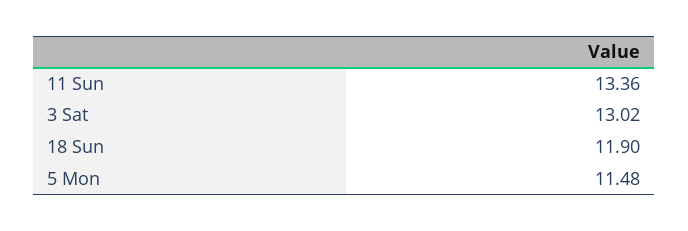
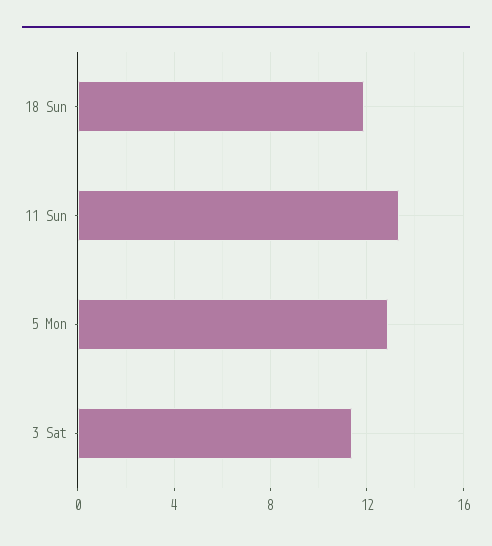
3 Sat: 13.02 -> 11.5
5 Mon: 11.48 -> 13

